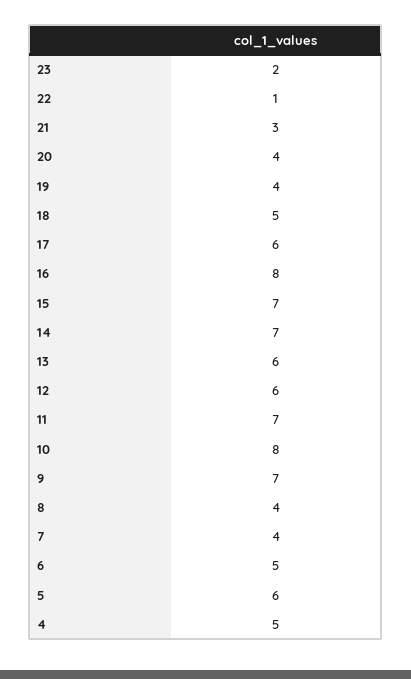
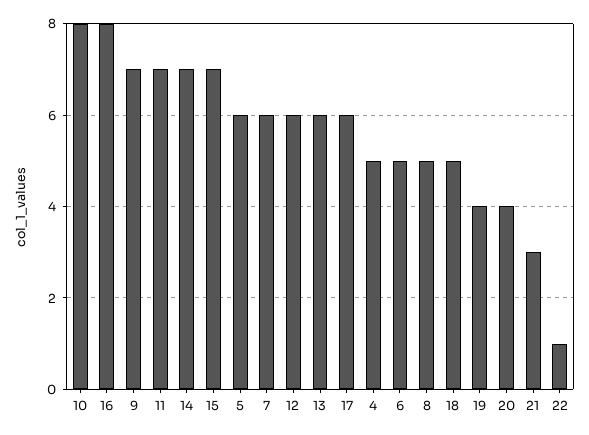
23: 2 -> none
8: 4 -> 5
7: 4 -> 6

